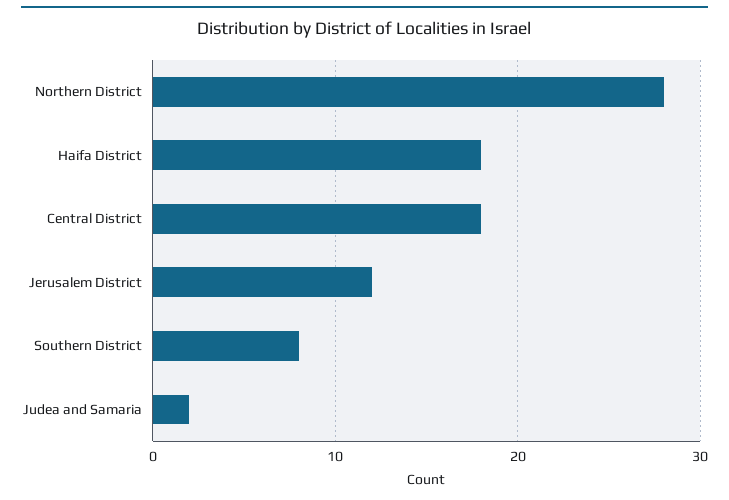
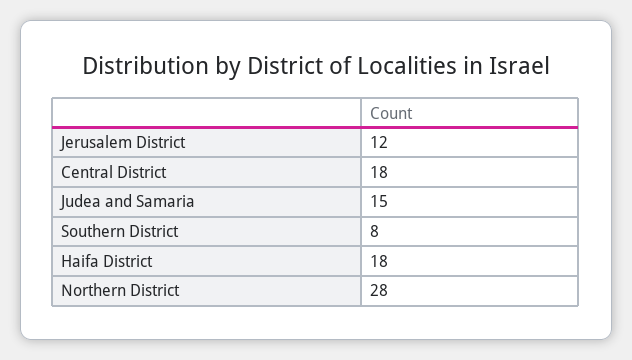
Judea and Samaria: 2 -> 15

